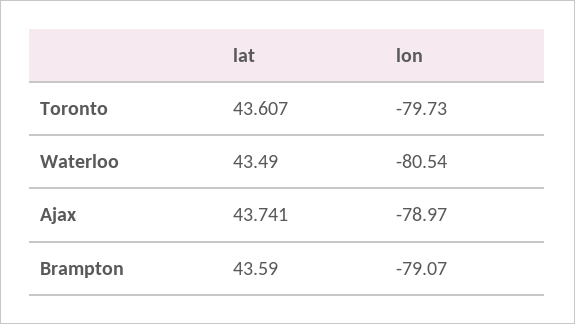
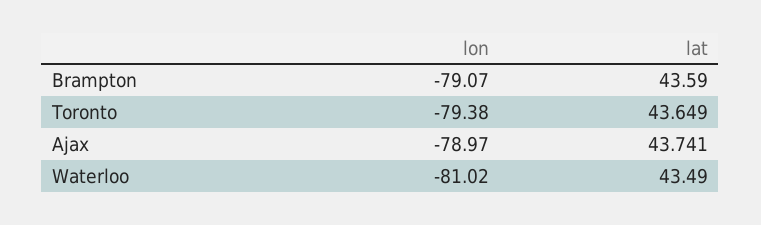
lat, Toronto: 43.607 -> 43.649
lon, Toronto: -79.73 -> -79.38
lon, Waterloo: -80.54 -> -81.02

